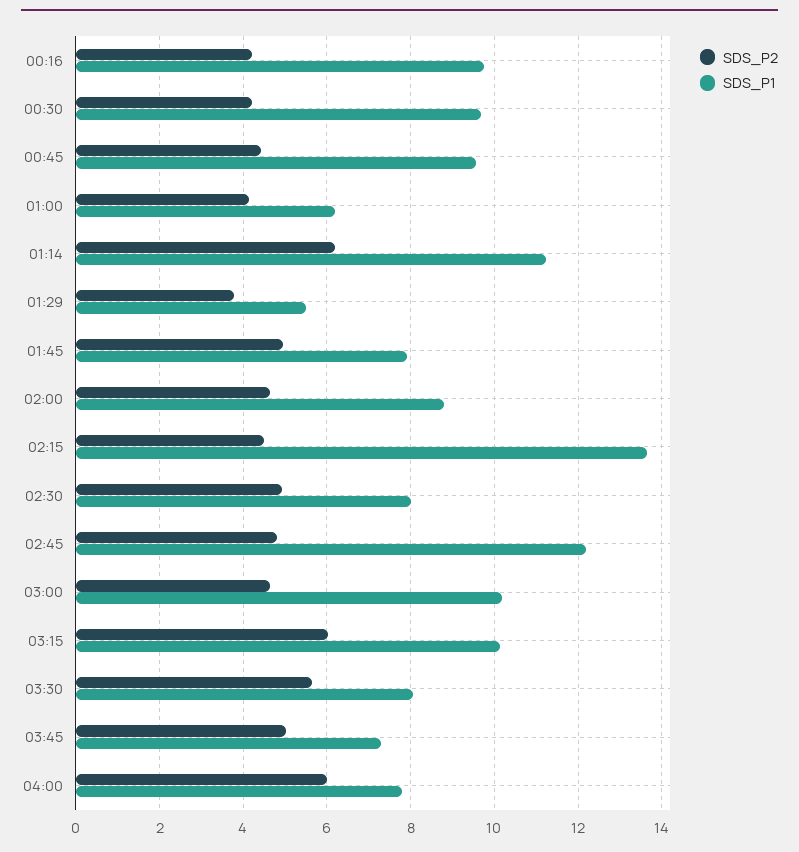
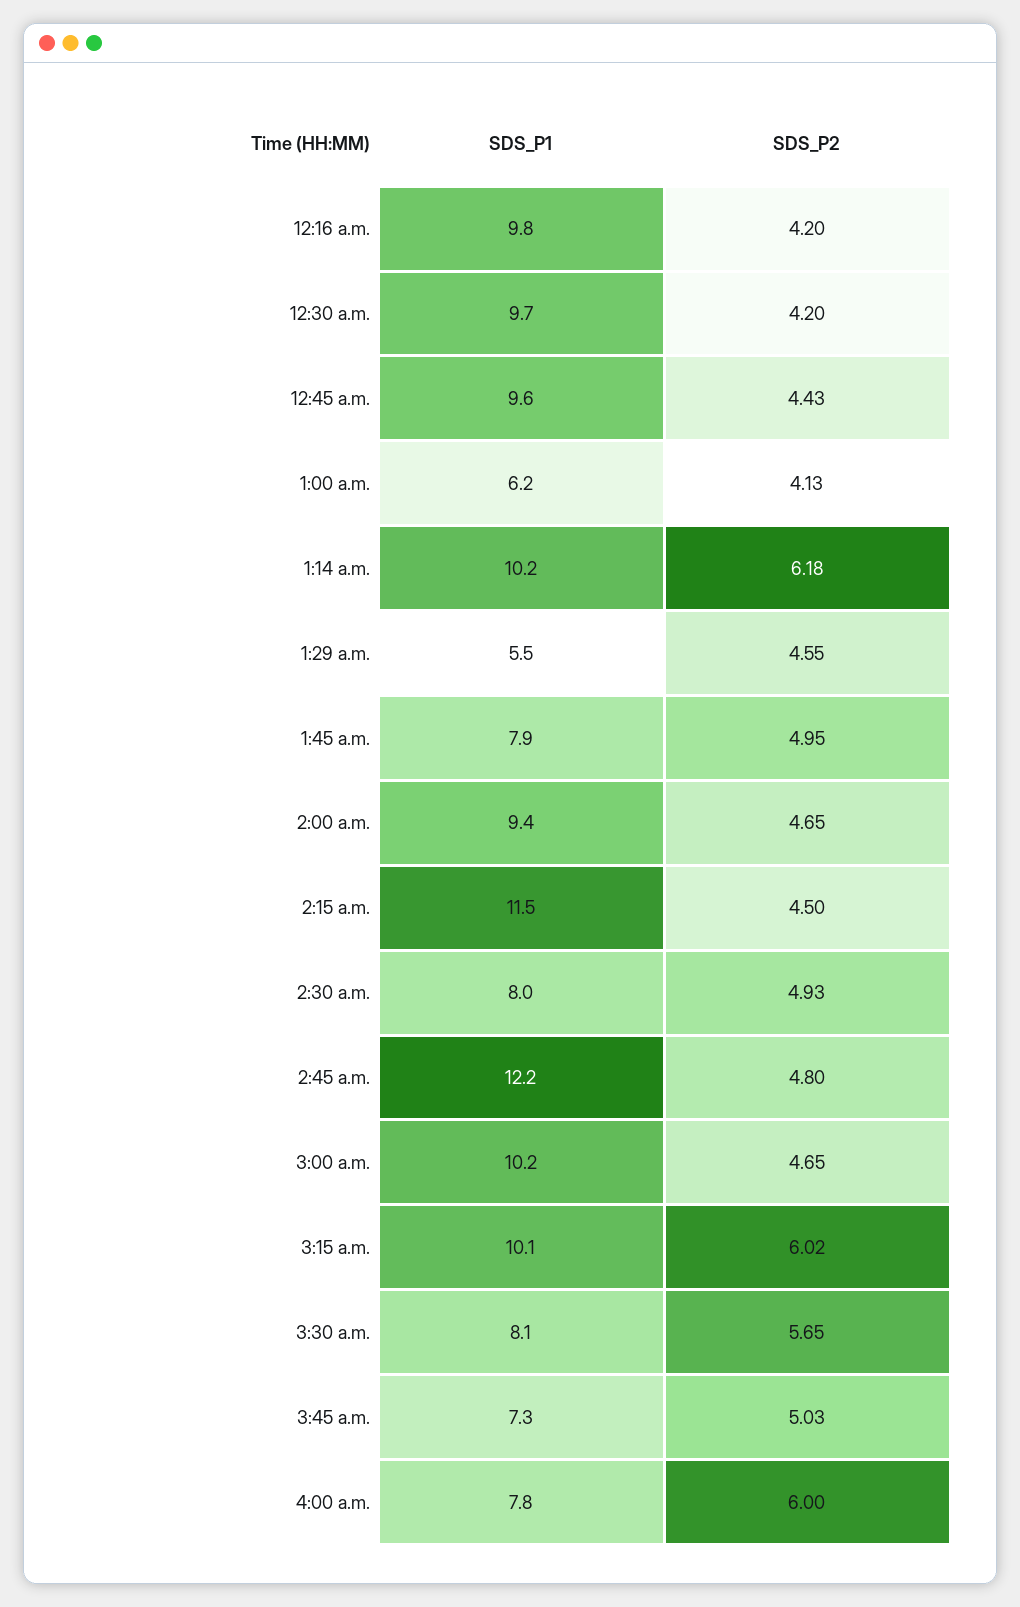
SDS_P1, 01:14: 11.2 -> 10.2
SDS_P2, 01:29: 3.8 -> 4.55
SDS_P1, 02:00: 8.8 -> 9.4
SDS_P1, 02:15: 13.6 -> 11.5

